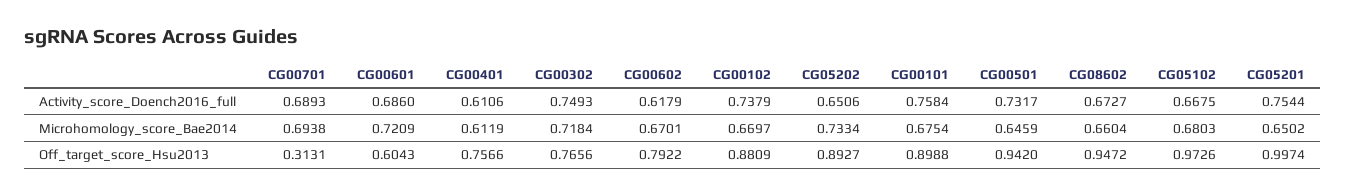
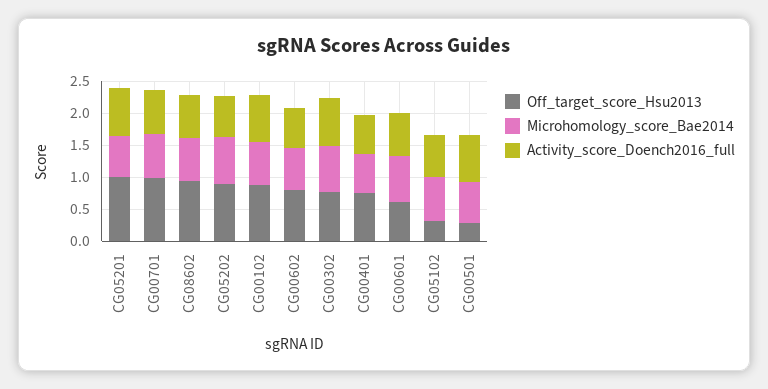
Activity_score_Doench2016_full, CG00101: 0.7584 -> none
Microhomology_score_Bae2014, CG00101: 0.6754 -> none
Off_target_score_Hsu2013, CG00701: 0.3131 -> 1
Off_target_score_Hsu2013, CG00101: 0.8988 -> none
Off_target_score_Hsu2013, CG00501: 0.942 -> 0.25
Off_target_score_Hsu2013, CG05102: 0.9726 -> 0.25

